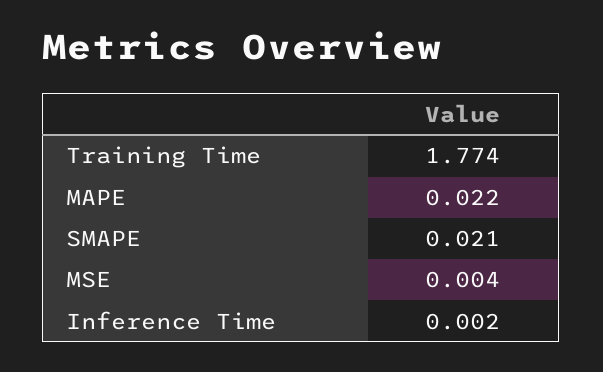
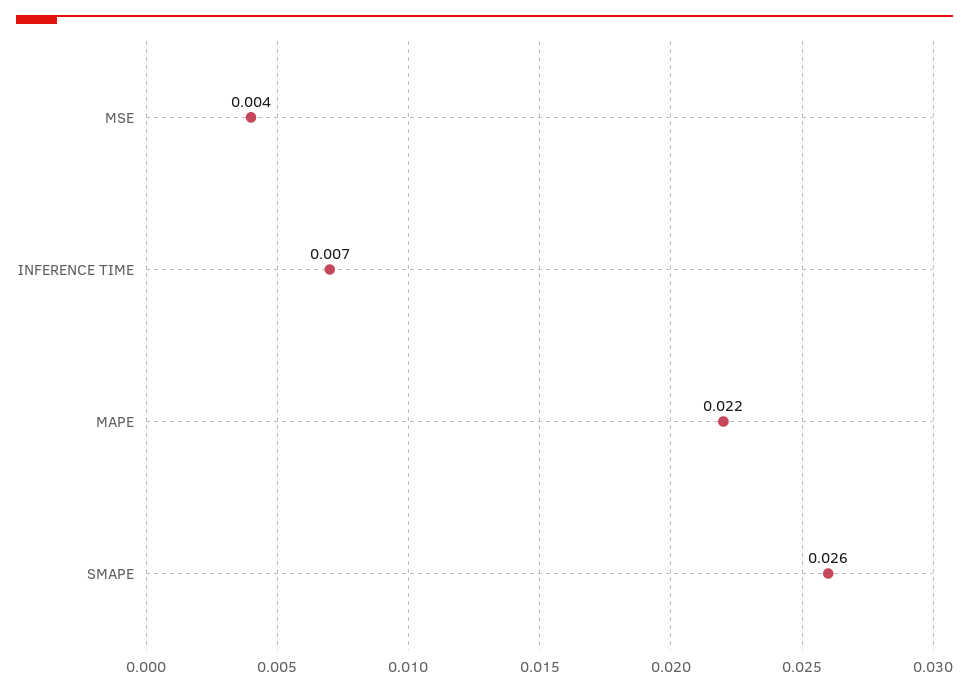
Training Time: 1.774 -> none
SMAPE: 0.021 -> 0.026
Inference Time: 0.002 -> 0.007

